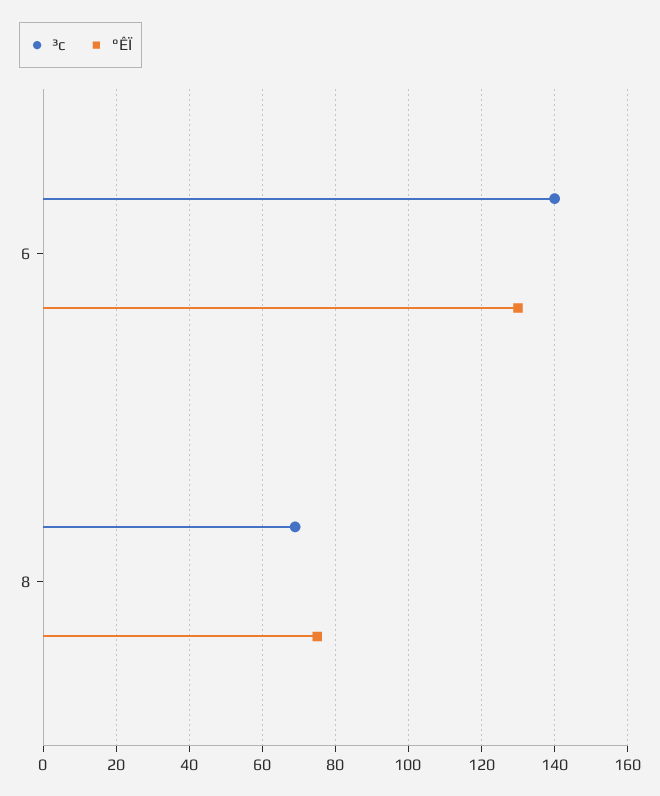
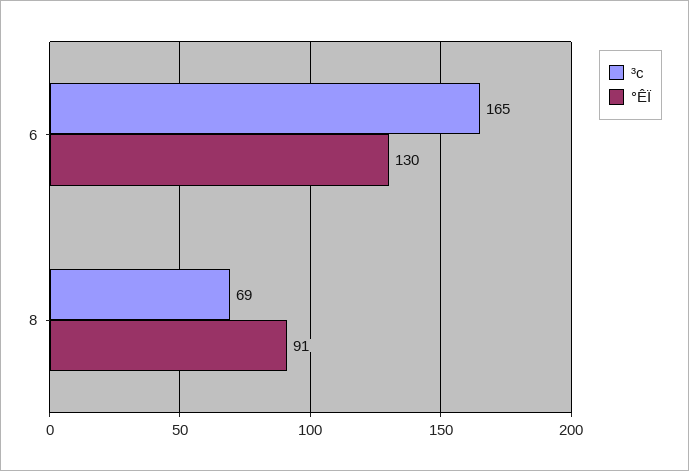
³c, 6: 140 -> 165
°ÊÏ, 8: 75 -> 91

